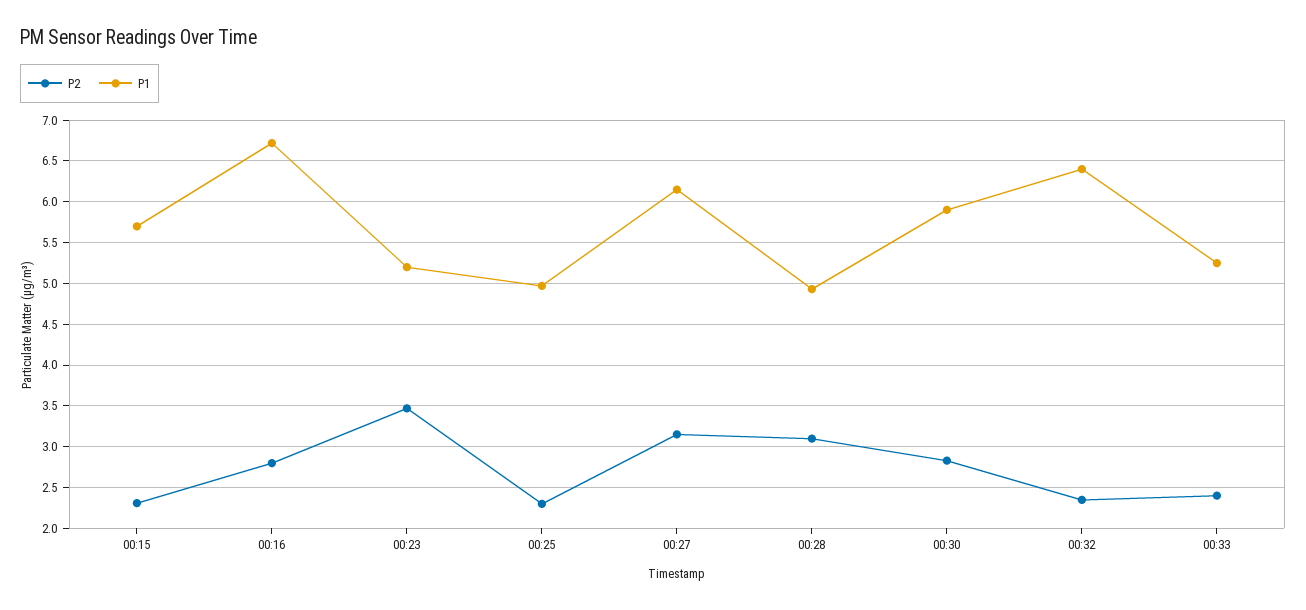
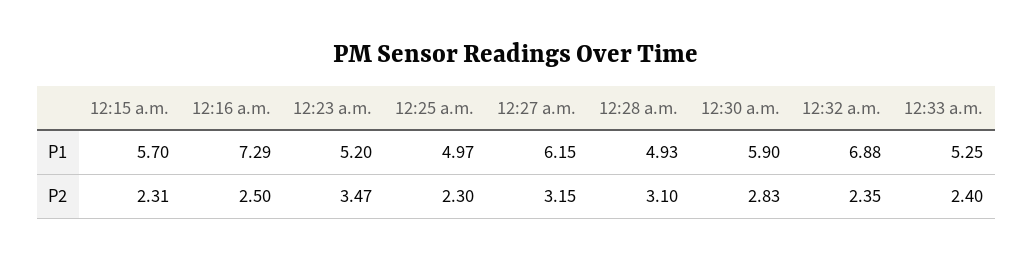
P2, 00:16: 2.8 -> 2.5
P1, 00:16: 6.7 -> 7.29
P1, 00:32: 6.4 -> 6.88

